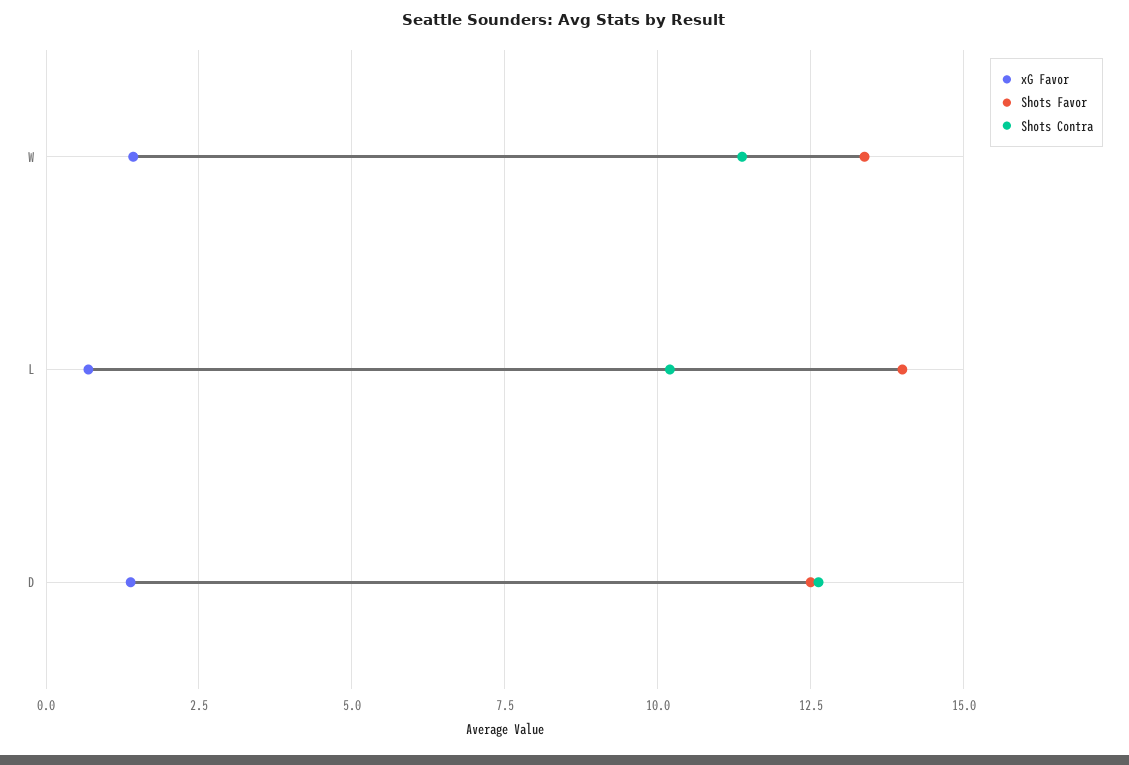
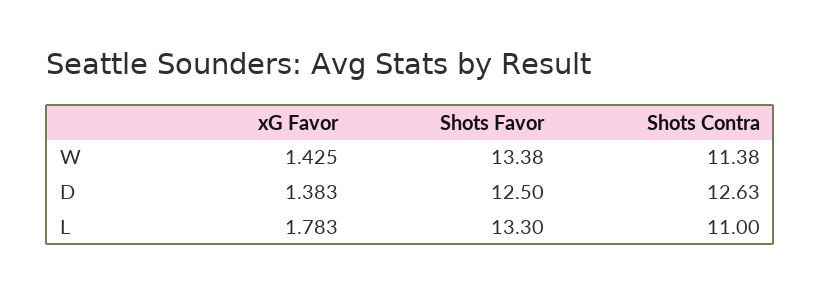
xG Favor, L: 0.75 -> 1.783
Shots Favor, L: 14 -> 13.3
Shots Contra, L: 10.25 -> 11

